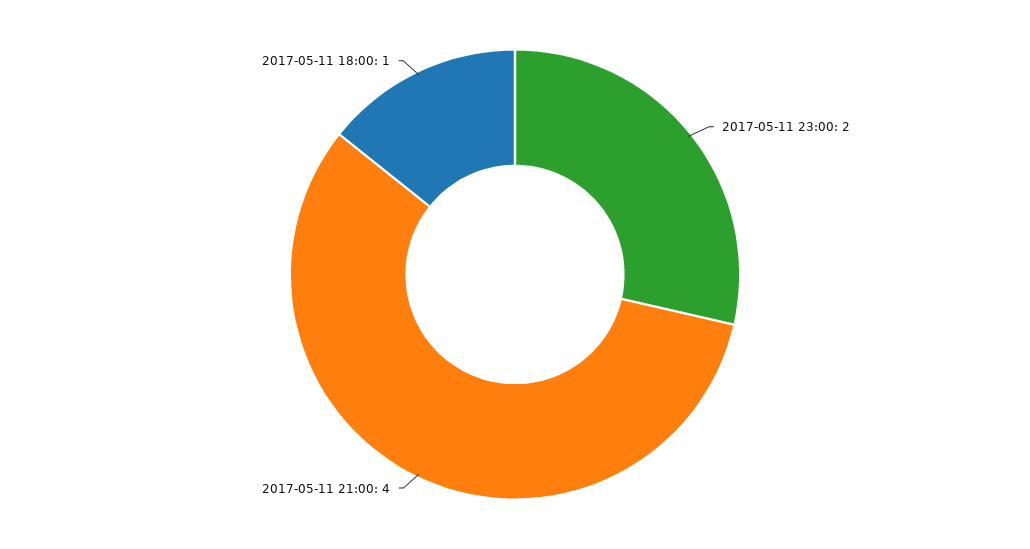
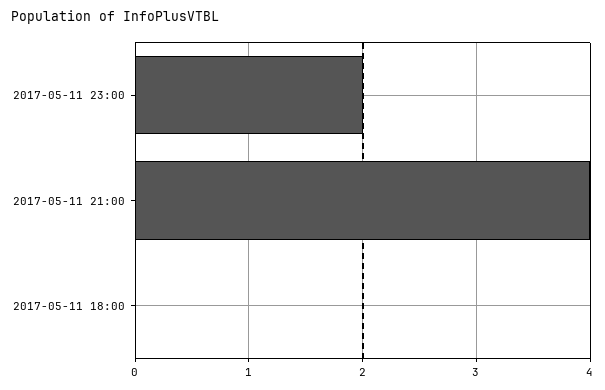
2017-05-11 18:00: 1 -> 0

